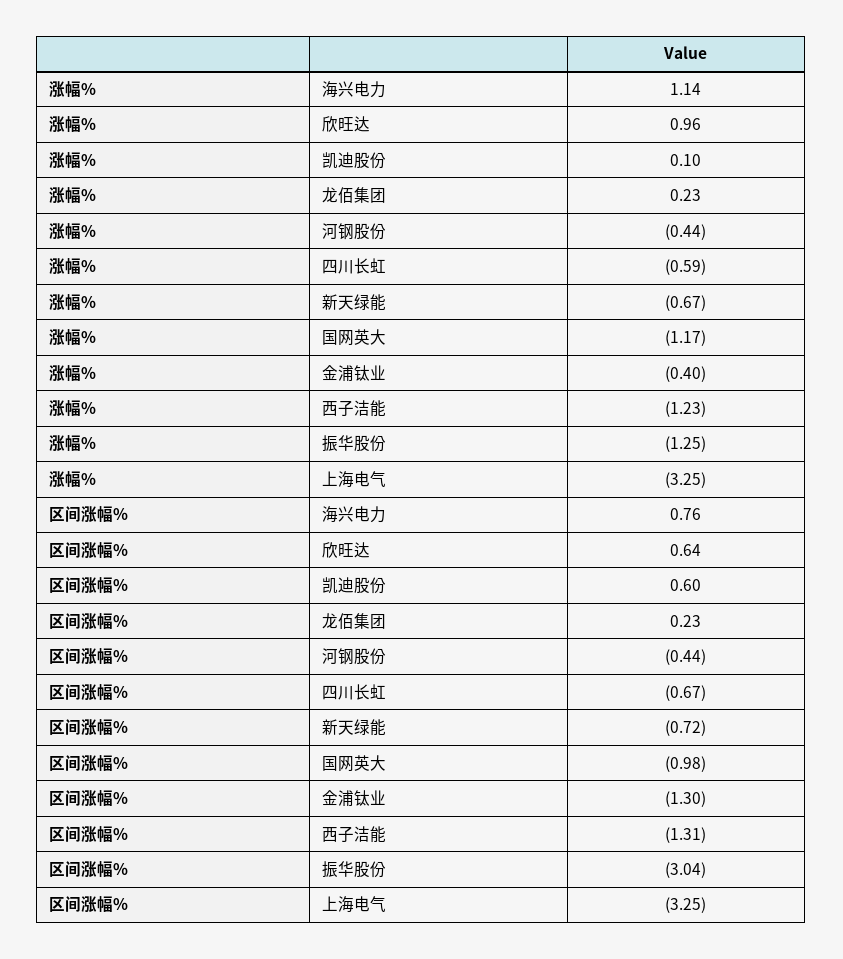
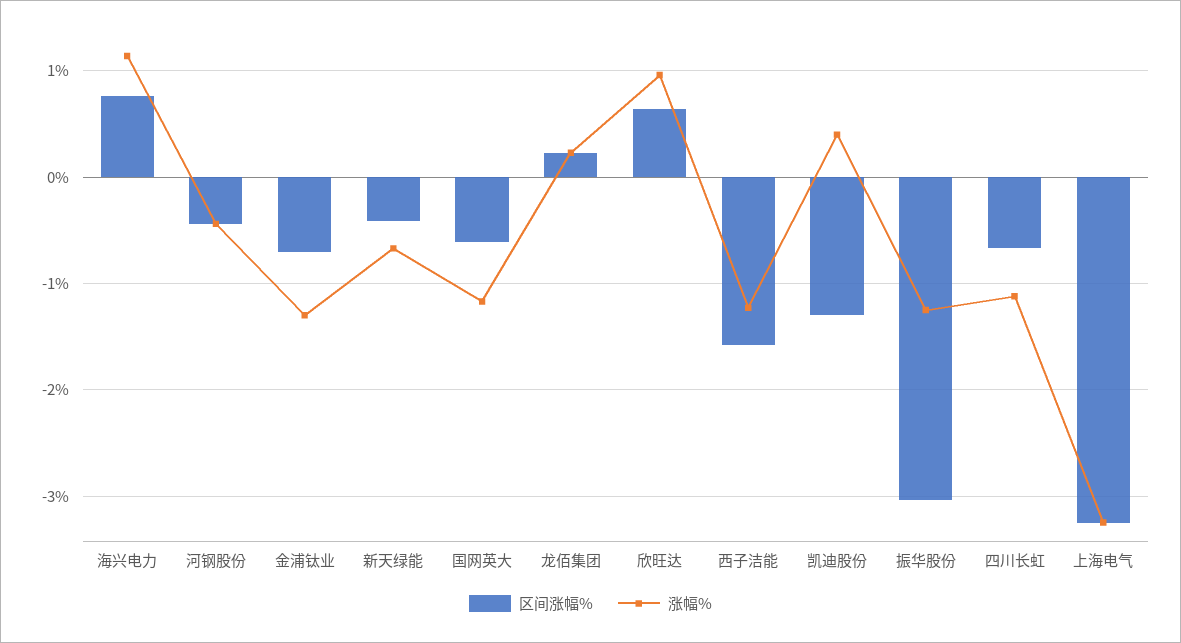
涨幅%, 凯迪股份: 0.1 -> 0.4
涨幅%, 四川长虹: -0.59 -> -1.1
涨幅%, 金浦钛业: -0.4 -> -1.3
区间涨幅%, 凯迪股份: 0.6 -> -1.3
区间涨幅%, 新天绿能: -0.72 -> -0.4
区间涨幅%, 国网英大: -0.98 -> -0.6
区间涨幅%, 金浦钛业: -1.3 -> -0.7
区间涨幅%, 西子洁能: -1.31 -> -1.6

